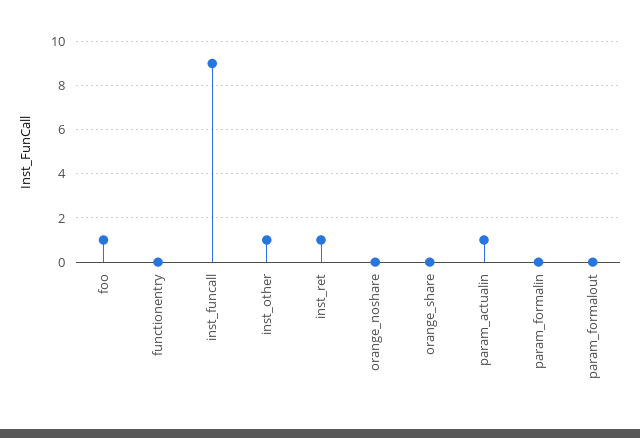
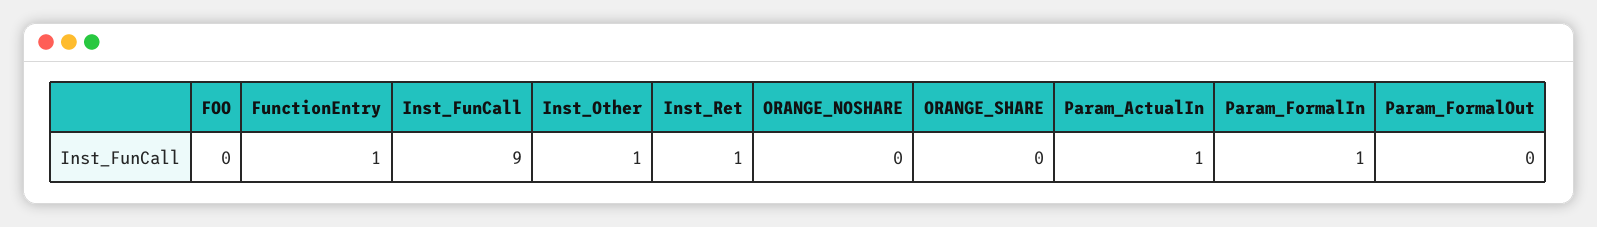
foo: 1 -> 0
functionentry: 0 -> 1
param_formalin: 0 -> 1

